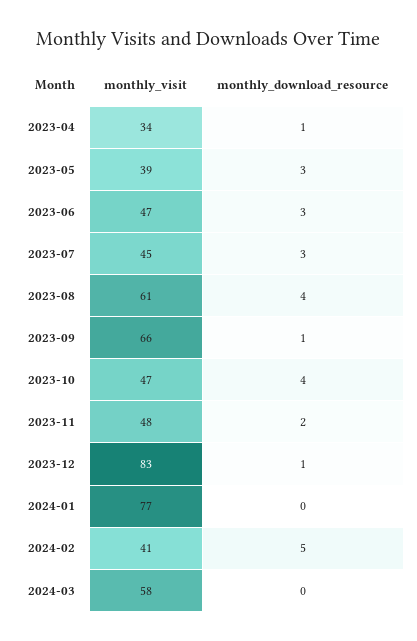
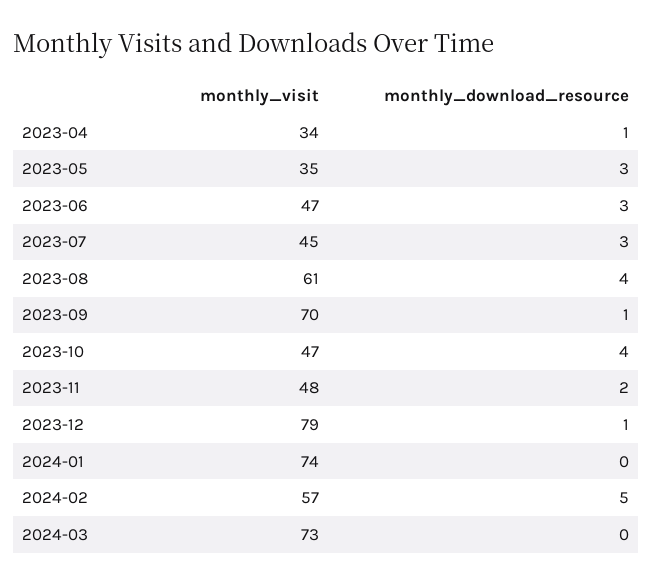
monthly_visit, 2023-05: 39 -> 35
monthly_visit, 2023-09: 66 -> 70
monthly_visit, 2023-12: 83 -> 79
monthly_visit, 2024-01: 77 -> 74
monthly_visit, 2024-02: 41 -> 57
monthly_visit, 2024-03: 58 -> 73

